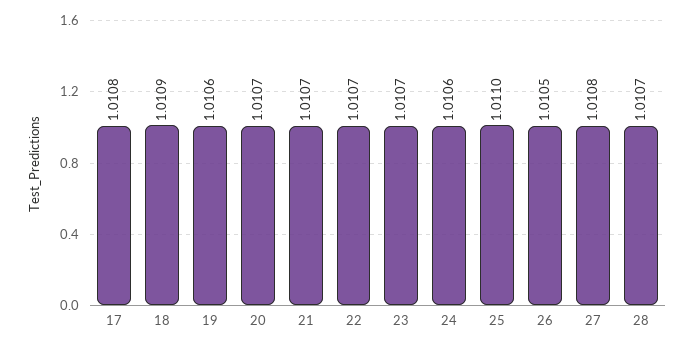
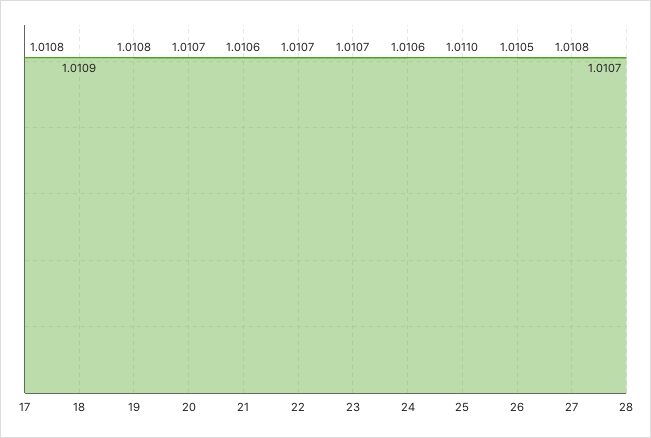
19: 1.0106 -> 1.0108
21: 1.0107 -> 1.0106

